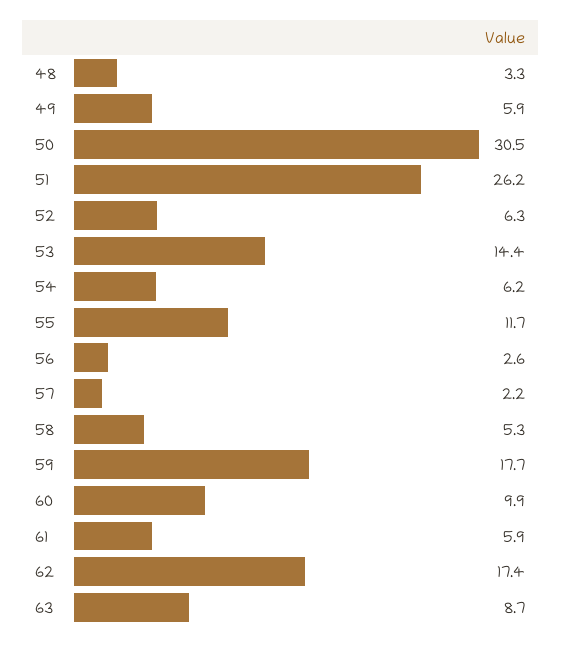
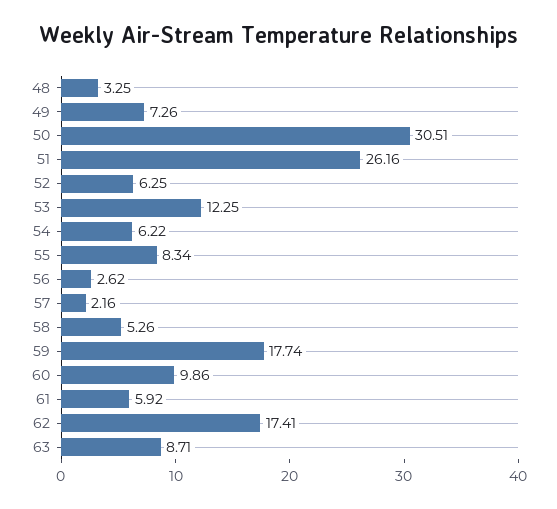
49: 5.9 -> 7.26
53: 14.4 -> 12.25
55: 11.7 -> 8.34

